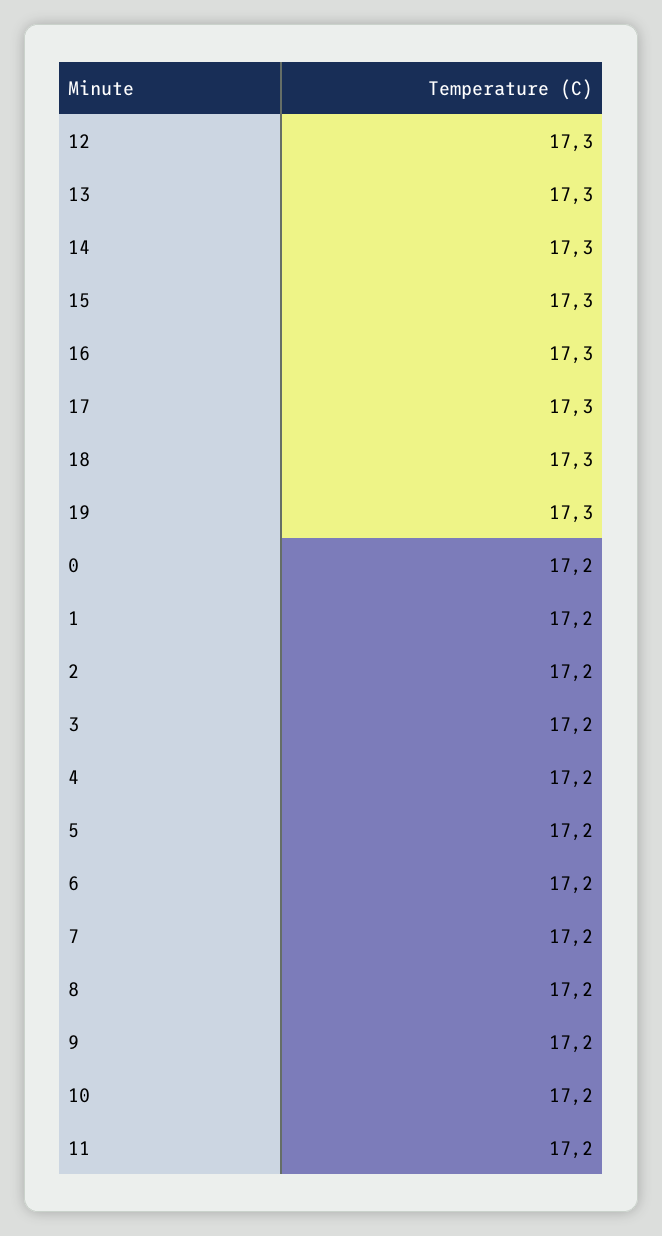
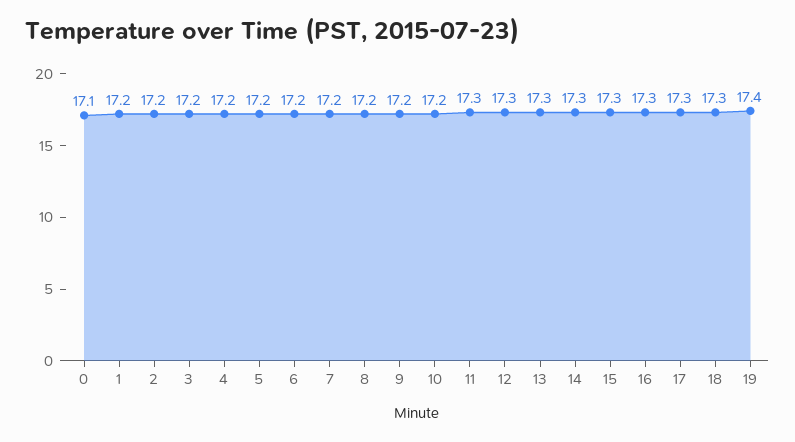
19: 17.3 -> 17.4
0: 17.2 -> 17.1
11: 17.2 -> 17.3

